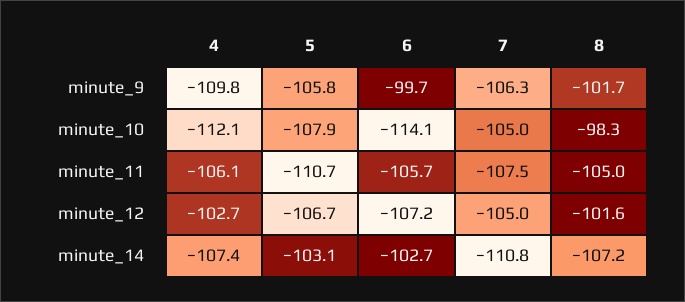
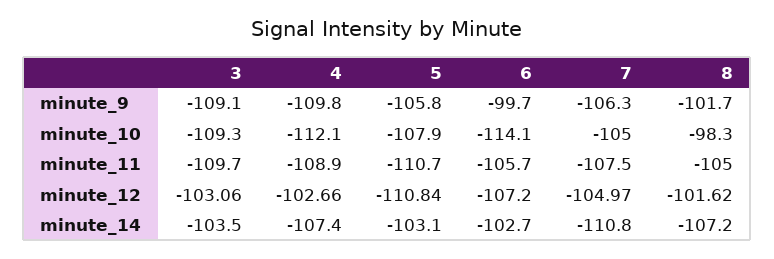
4, minute_11: -106.1 -> -108.9
5, minute_12: -106.7 -> -110.84
3, minute_9: none -> -109.1
3, minute_10: none -> -109.3
3, minute_11: none -> -109.7
3, minute_12: none -> -103.06
3, minute_14: none -> -103.5

